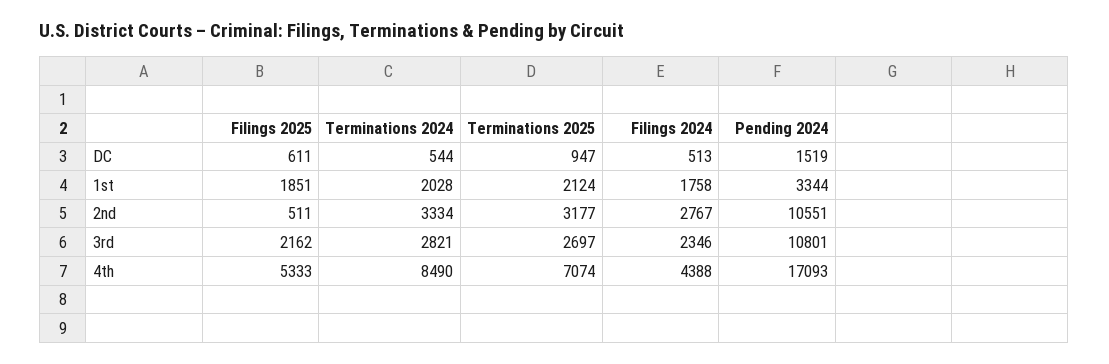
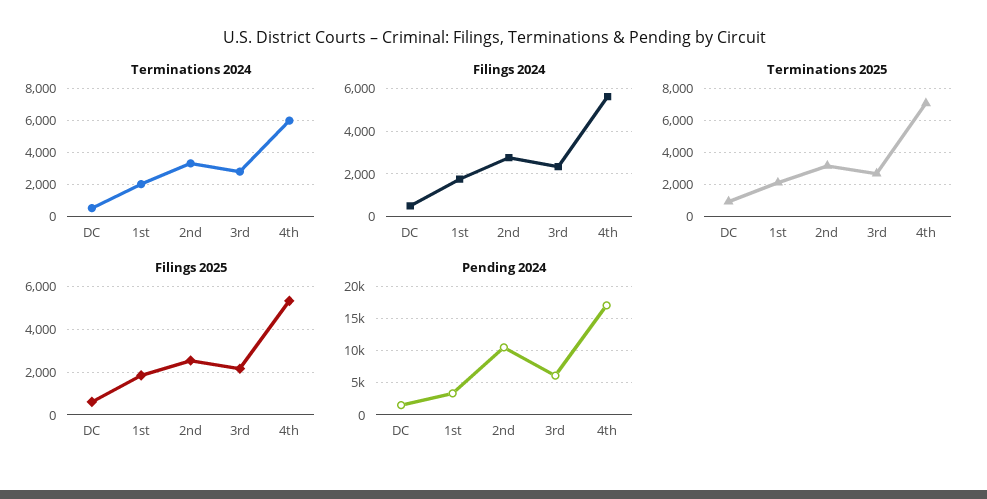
Filings 2025, 2nd: 511 -> 2500
Pending 2024, 3rd: 10801 -> 6000
Terminations 2024, 4th: 8490 -> 6000
Filings 2024, 4th: 4388 -> 5500

